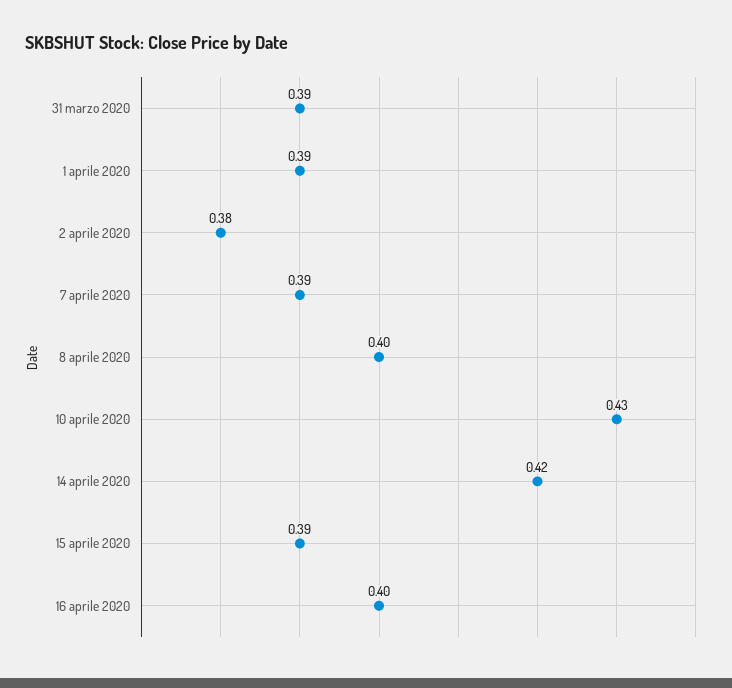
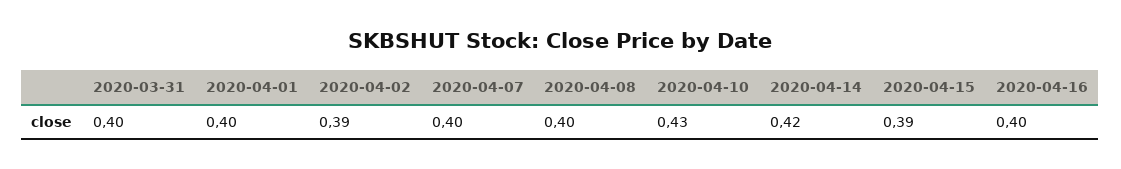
31 marzo 2020: 0.39 -> 0.4
1 aprile 2020: 0.39 -> 0.4
2 aprile 2020: 0.38 -> 0.39
7 aprile 2020: 0.39 -> 0.4

